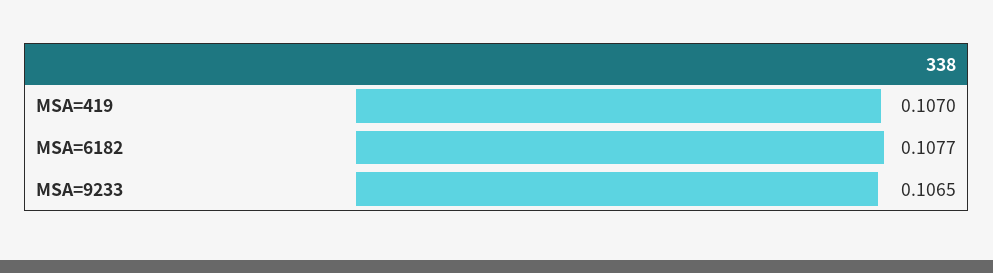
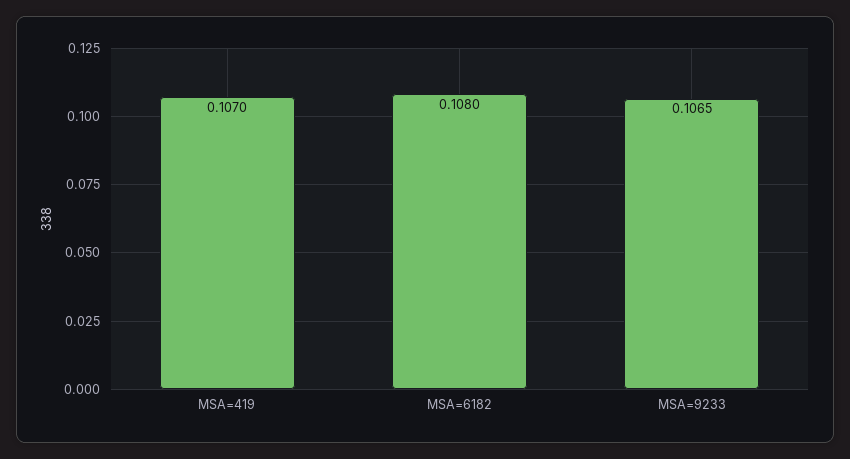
MSA=6182: 0.1077 -> 0.108

